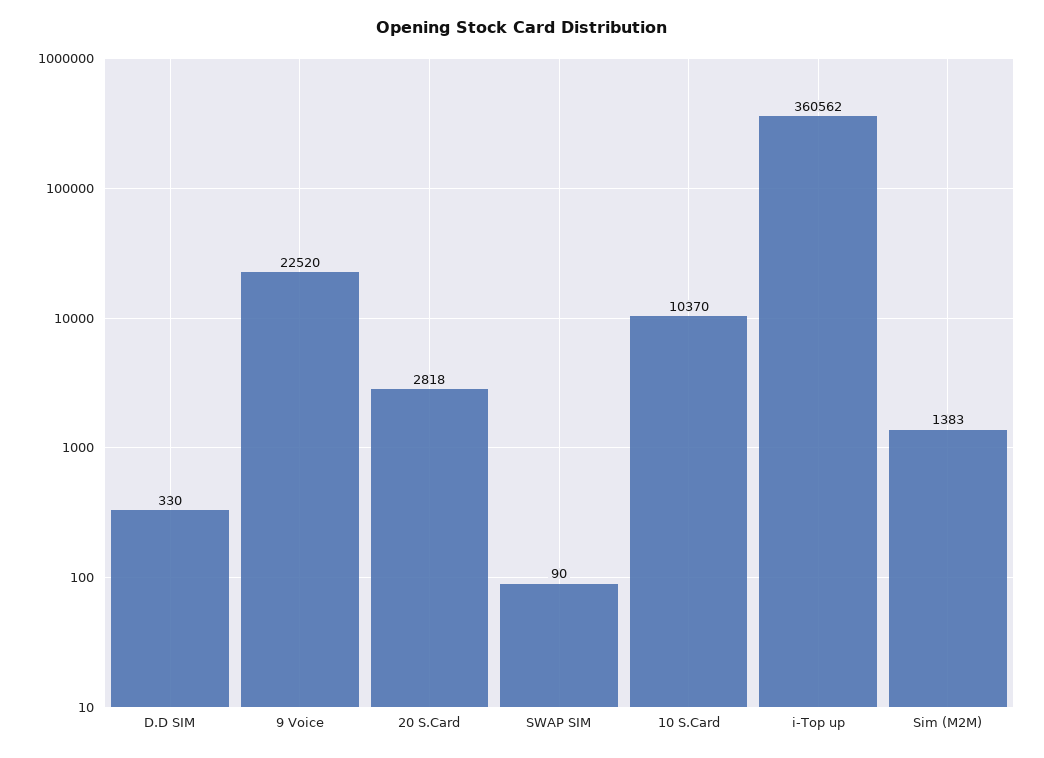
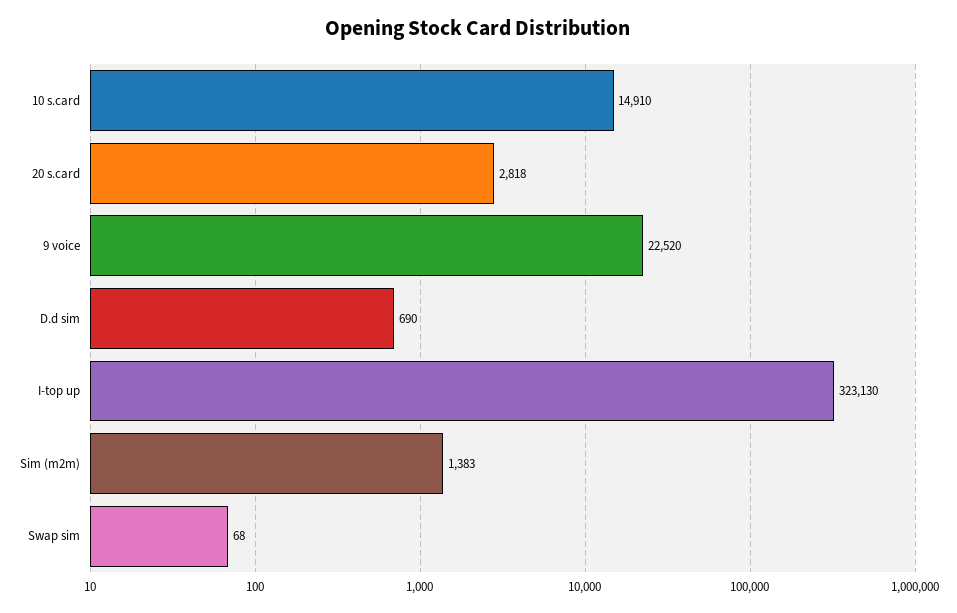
D.D SIM: 330 -> 690
SWAP SIM: 90 -> 68
10 S.Card: 10370 -> 14910
i-Top up: 360562 -> 323130

